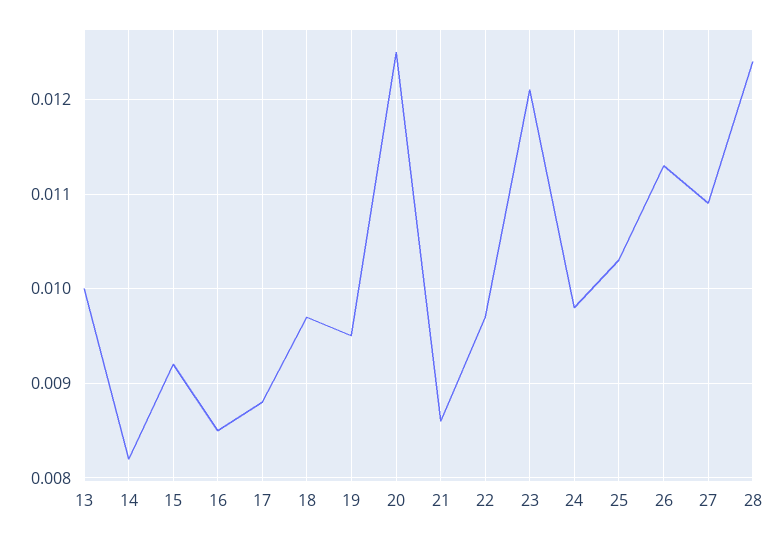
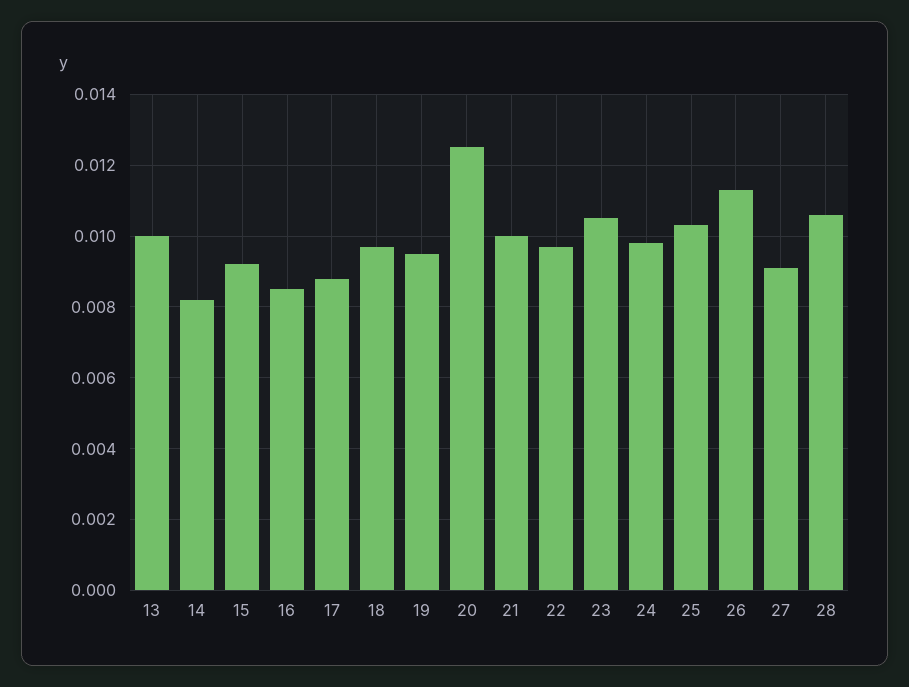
21: 0.0086 -> 0.01
23: 0.0121 -> 0.0105
27: 0.0109 -> 0.009
28: 0.0124 -> 0.0105

